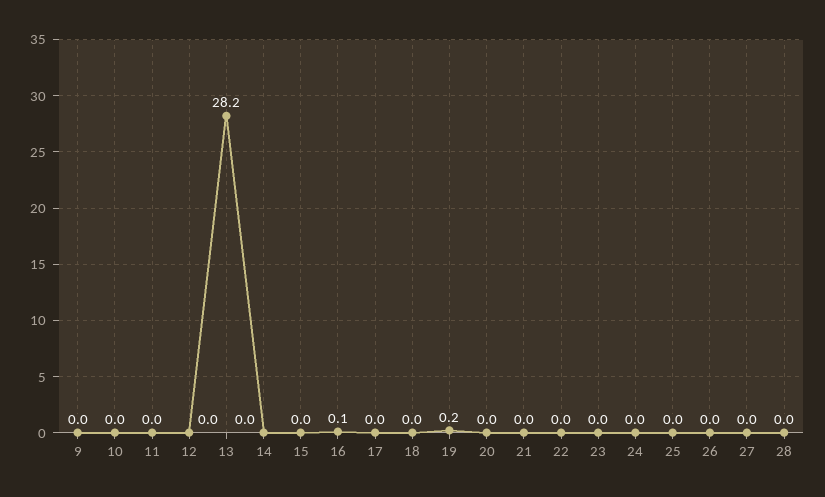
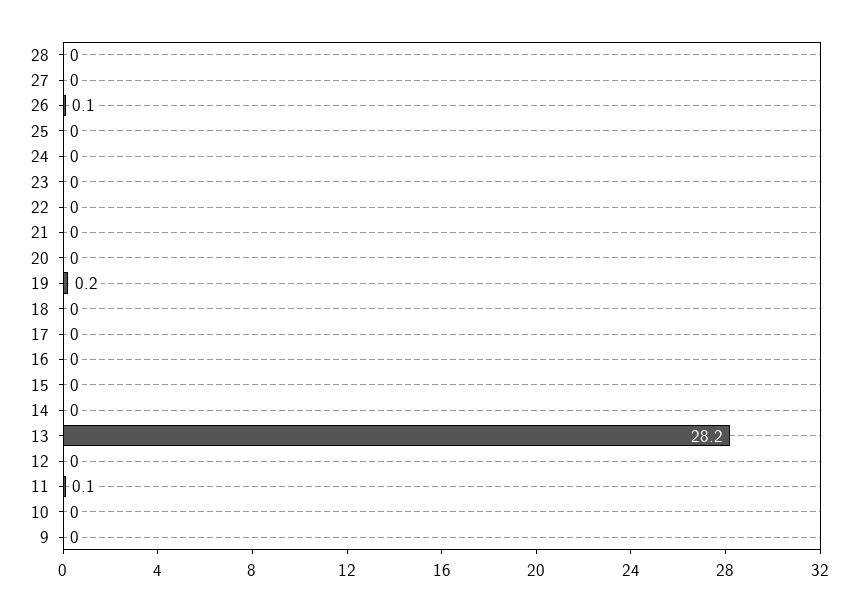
11: 0 -> 0.1
16: 0.1 -> 0
26: 0 -> 0.1

